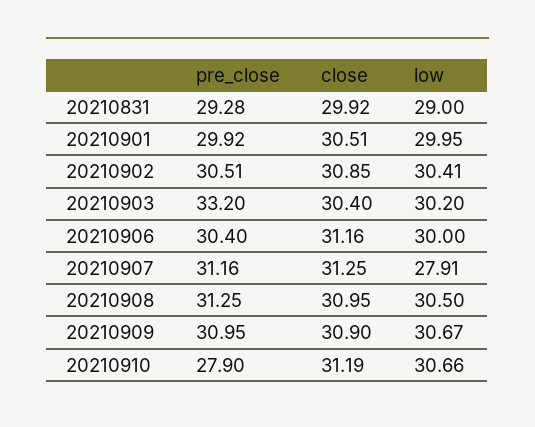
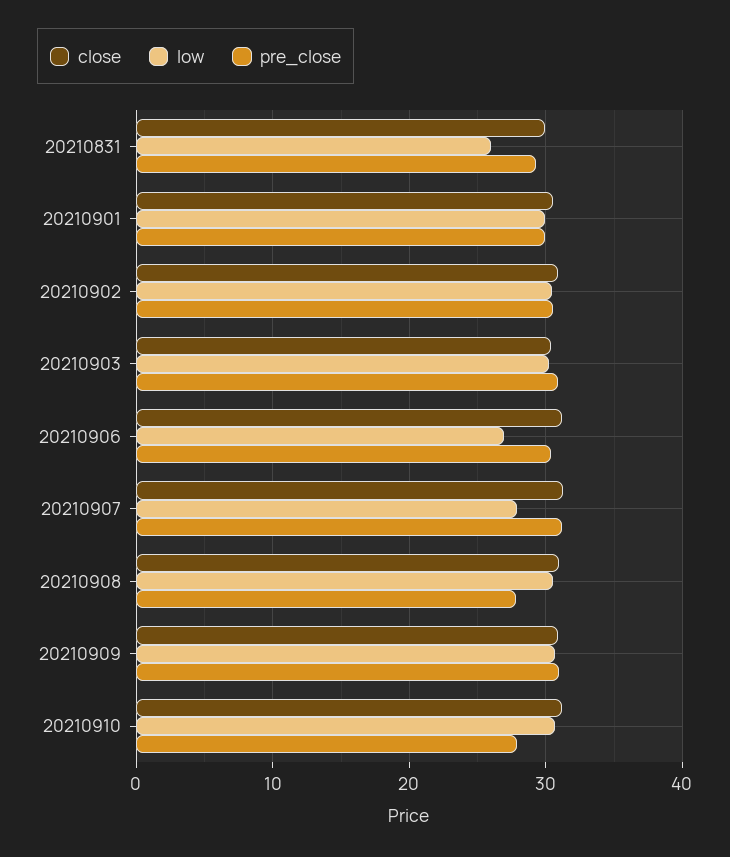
low, 20210831: 29 -> 26
pre_close, 20210903: 33.2 -> 31
low, 20210906: 30 -> 27
pre_close, 20210908: 31.25 -> 28

